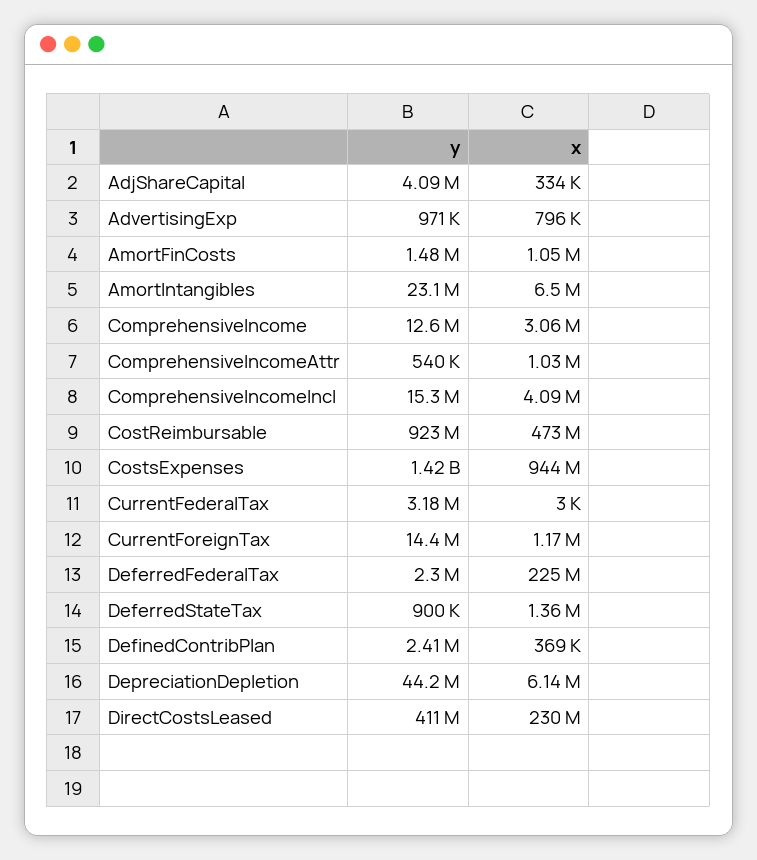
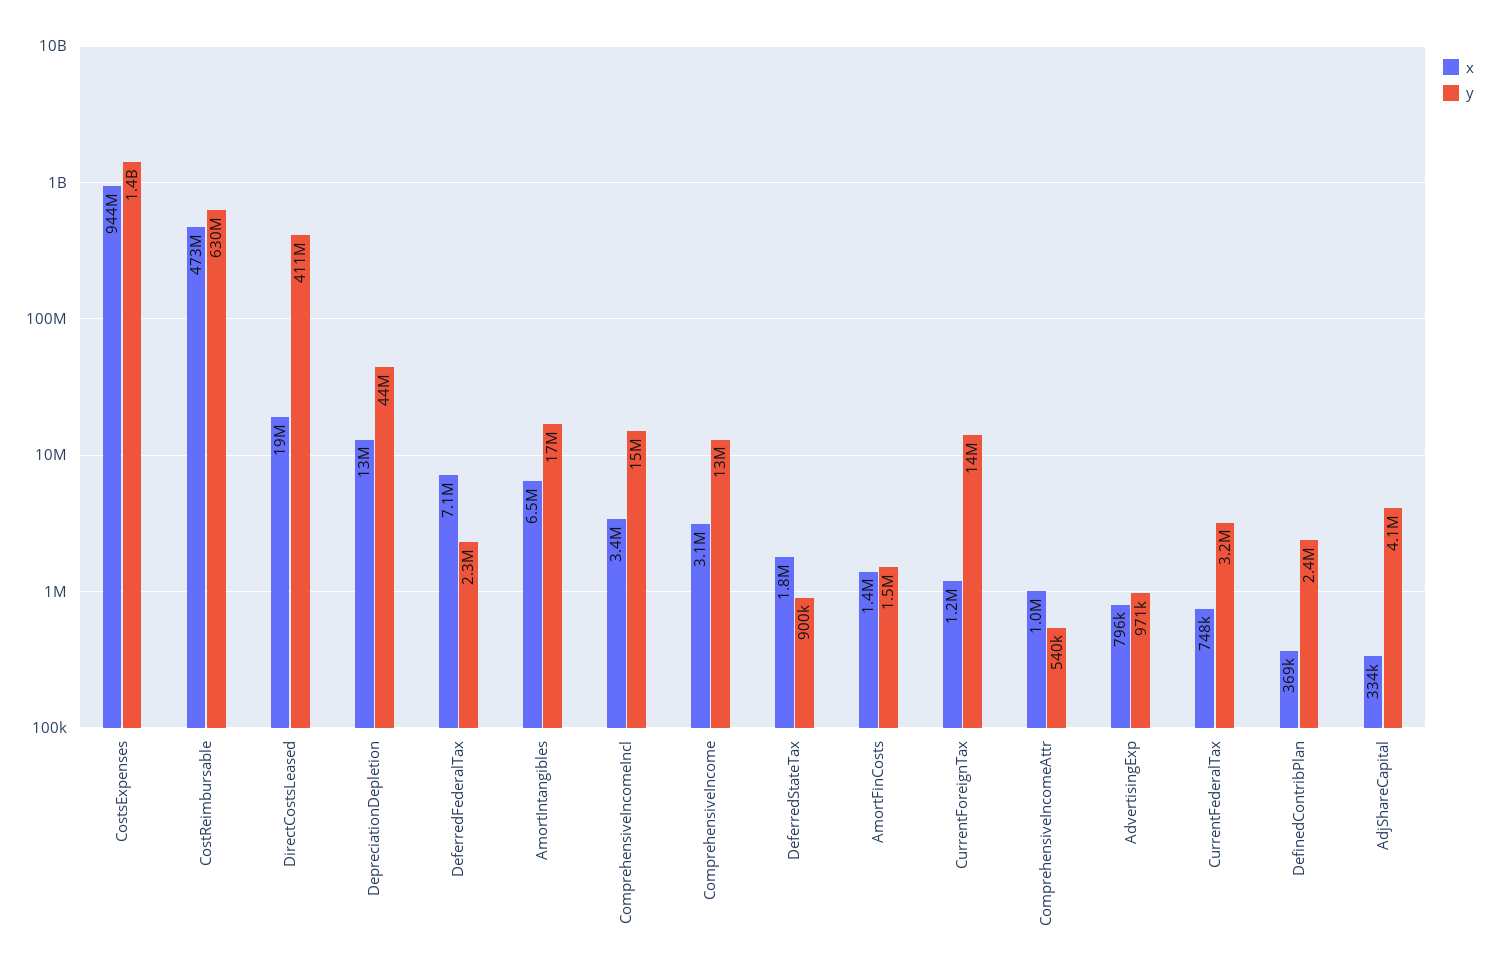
x, AmortFinCosts: 1050000 -> 1400000
y, AmortIntangibles: 23100000 -> 17000000
x, ComprehensiveIncomeIncl: 4090000 -> 3400000
y, CostReimbursable: 923000000 -> 630000000
x, CurrentFederalTax: 3000 -> 748000
x, DeferredFederalTax: 225000000 -> 7100000
x, DeferredStateTax: 1360000 -> 1800000
x, DepreciationDepletion: 6140000 -> 13000000
x, DirectCostsLeased: 230000000 -> 19000000

